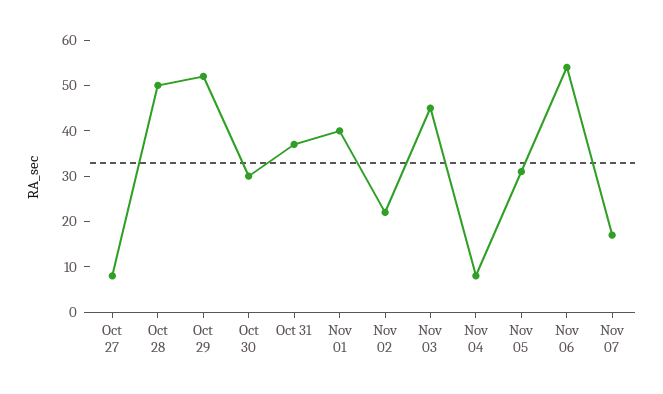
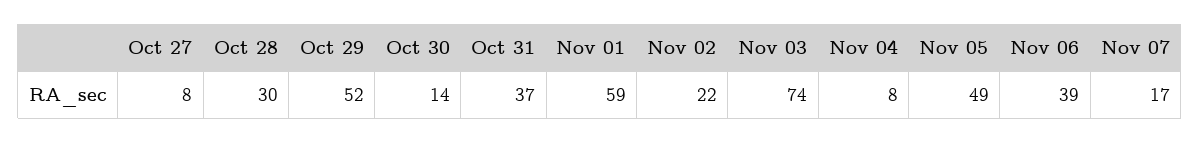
Oct 28: 50 -> 30
Oct 30: 30 -> 14
Nov 01: 40 -> 59
Nov 03: 45 -> 74
Nov 05: 30 -> 49
Nov 06: 55 -> 39

